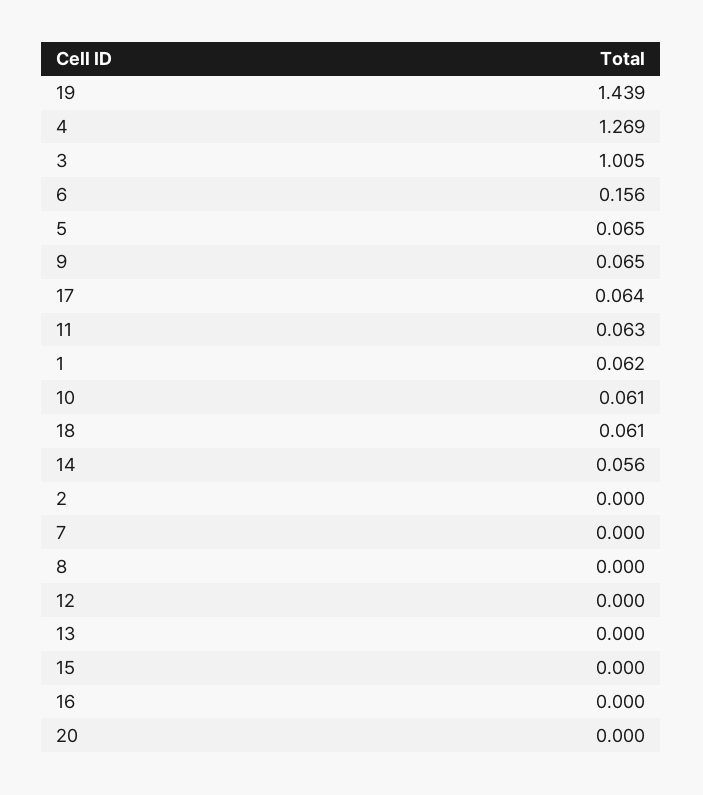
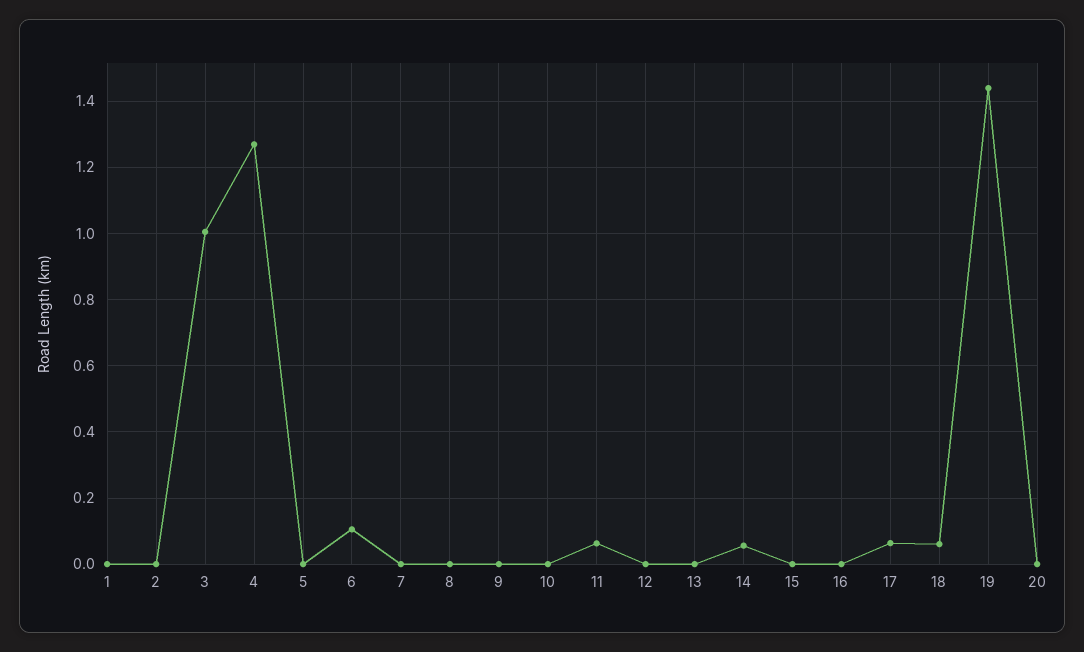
6: 0.156 -> 0.1
5: 0.065 -> 0
9: 0.065 -> 0
1: 0.062 -> 0
10: 0.061 -> 0

